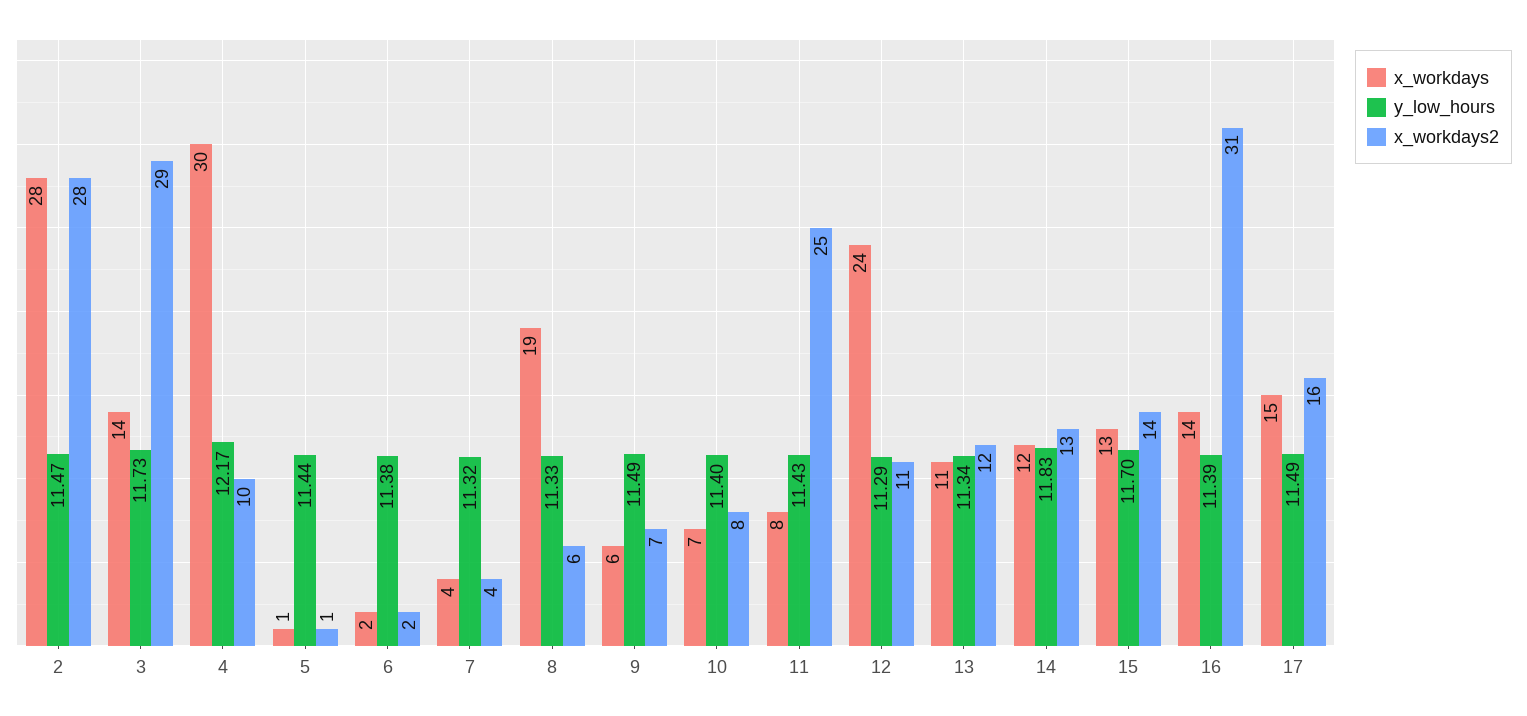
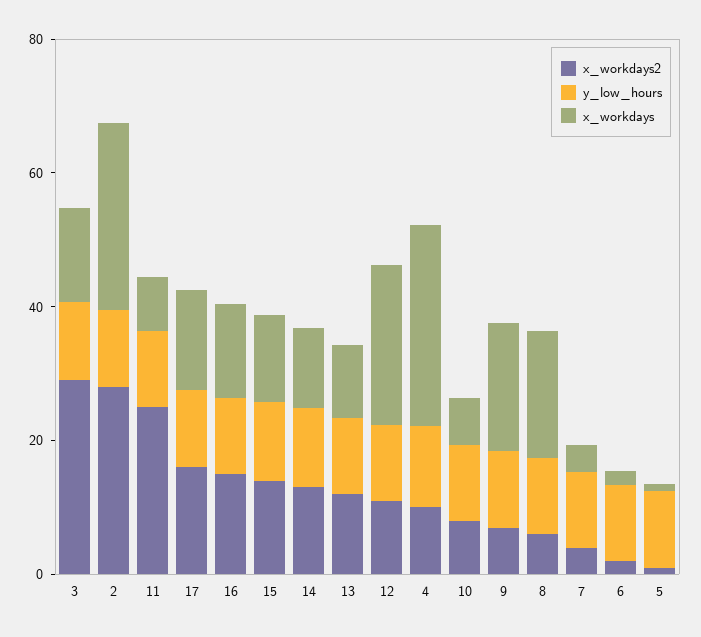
x_workdays, 9: 6 -> 20
x_workdays2, 16: 31 -> 15

